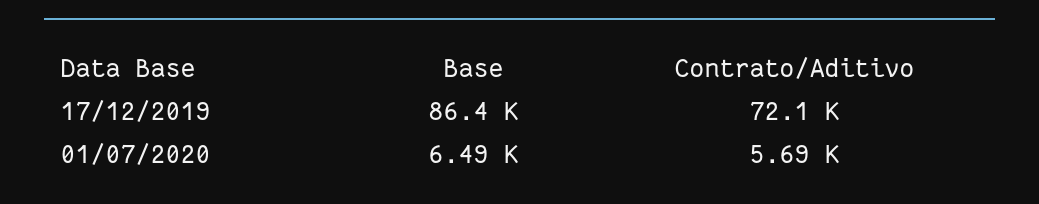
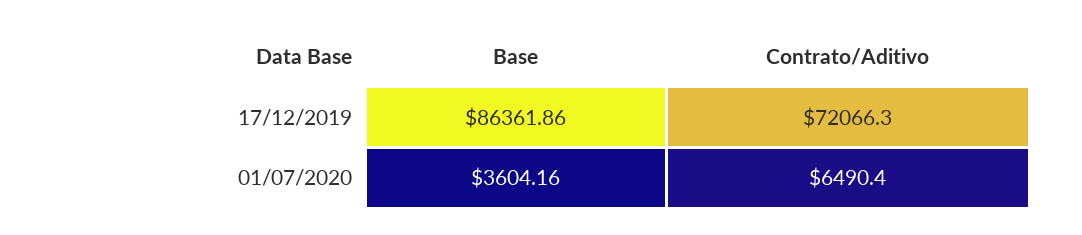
Base, 01/07/2020: 6490 -> 3604.16
Contrato/Aditivo, 01/07/2020: 5690 -> 6490.4

